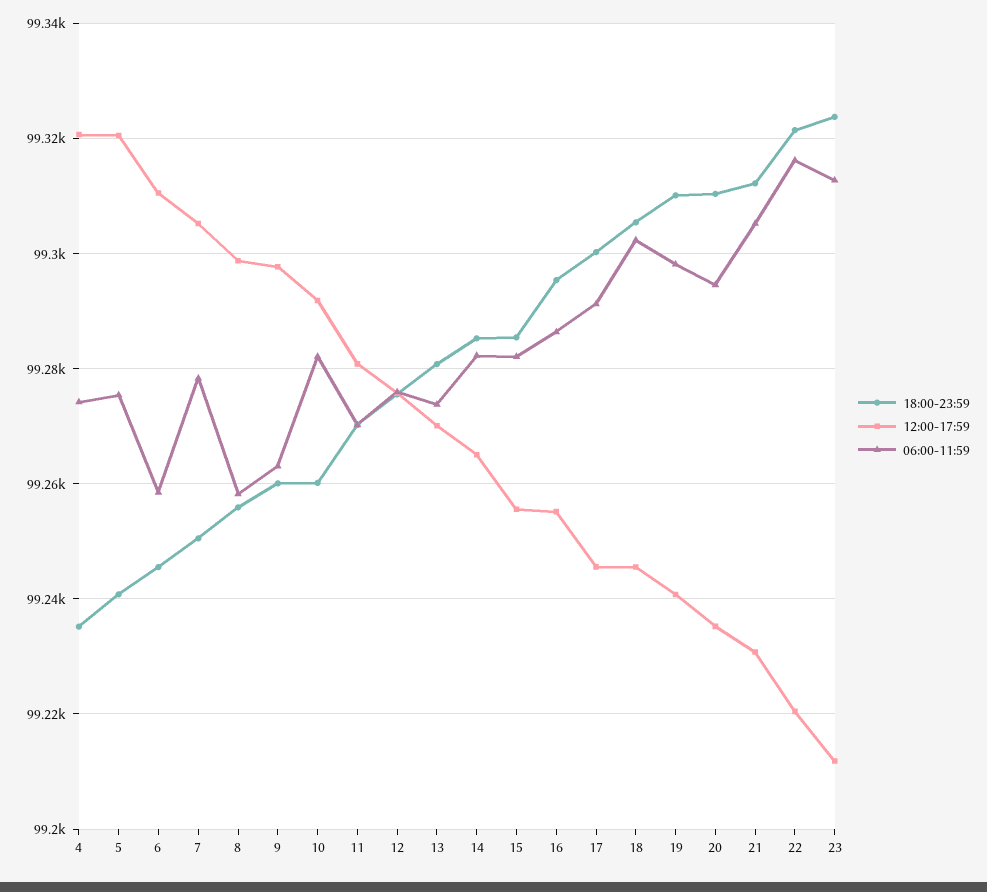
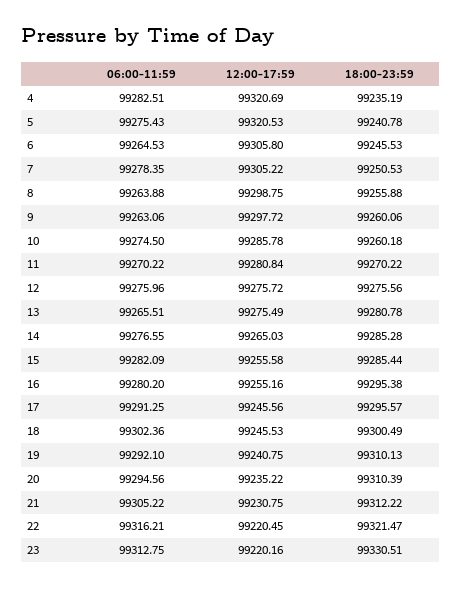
06:00-11:59, 4: 99274 -> 99282.51
12:00-17:59, 6: 99310 -> 99305.8
06:00-11:59, 6: 99258 -> 99264.53
06:00-11:59, 8: 99258 -> 99263.88
12:00-17:59, 10: 99292 -> 99285.78
06:00-11:59, 10: 99282 -> 99274.5
12:00-17:59, 13: 99270 -> 99275.49
06:00-11:59, 13: 99274 -> 99265.51
06:00-11:59, 14: 99282 -> 99276.55
06:00-11:59, 16: 99286 -> 99280.2
18:00-23:59, 17: 99300 -> 99295.57
18:00-23:59, 18: 99306 -> 99300.49
06:00-11:59, 19: 99298 -> 99292.1
18:00-23:59, 23: 99324 -> 99330.51
12:00-17:59, 23: 99212 -> 99220.16

